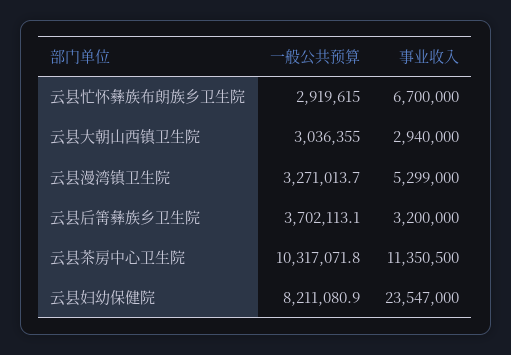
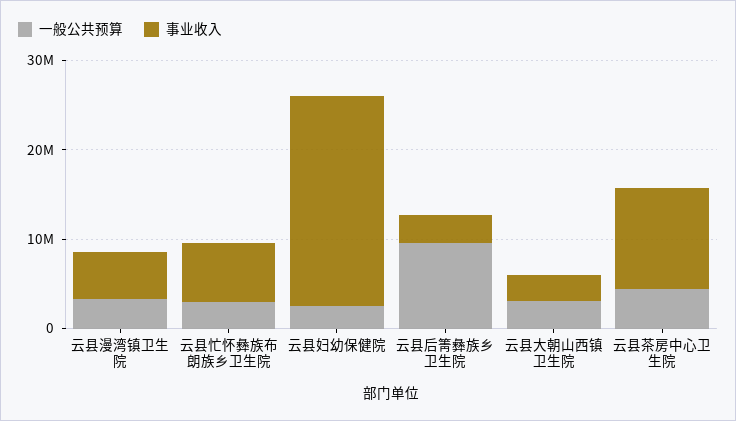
一般公共预算, 云县后箐彝族乡卫生院: 3702113.1 -> 10000000
一般公共预算, 云县茶房中心卫生院: 10317071.8 -> 4000000
一般公共预算, 云县妇幼保健院: 8211080.9 -> 2000000

